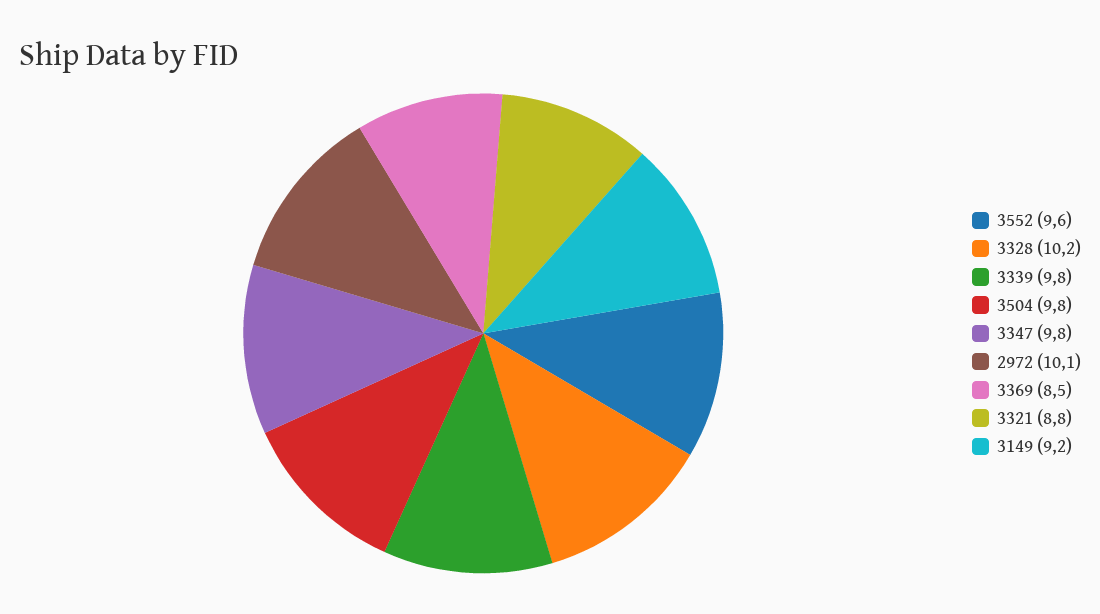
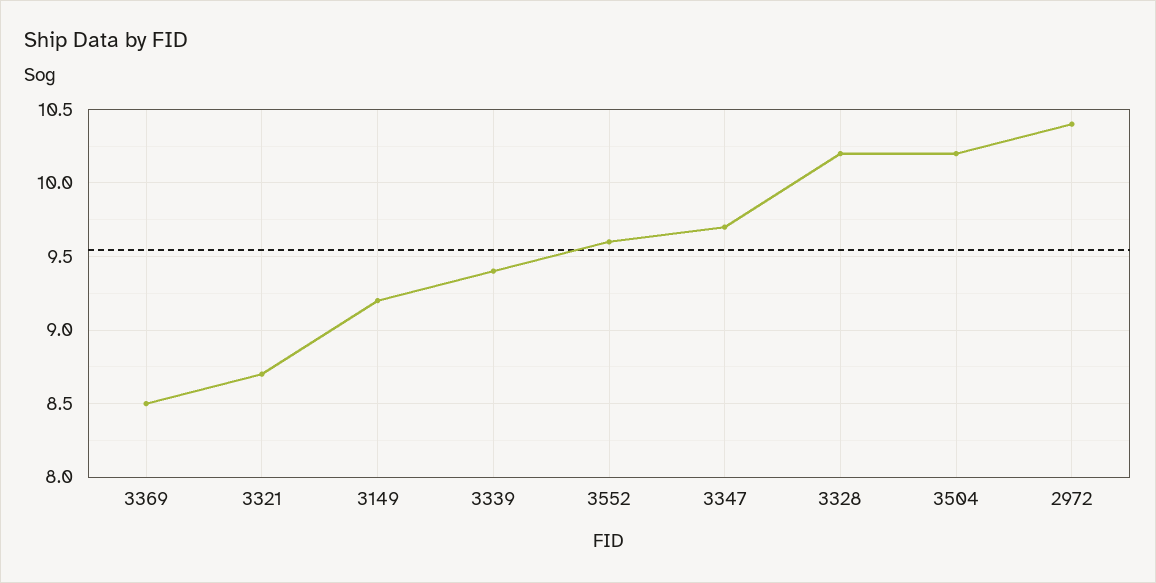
3339: 9.8 -> 9.4
3504: 9.8 -> 10.2
3347: 9.8 -> 9.7
2972: 10.1 -> 10.4
3321: 8.8 -> 8.7

